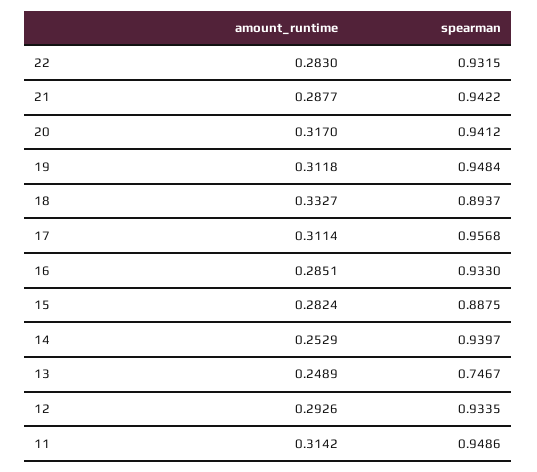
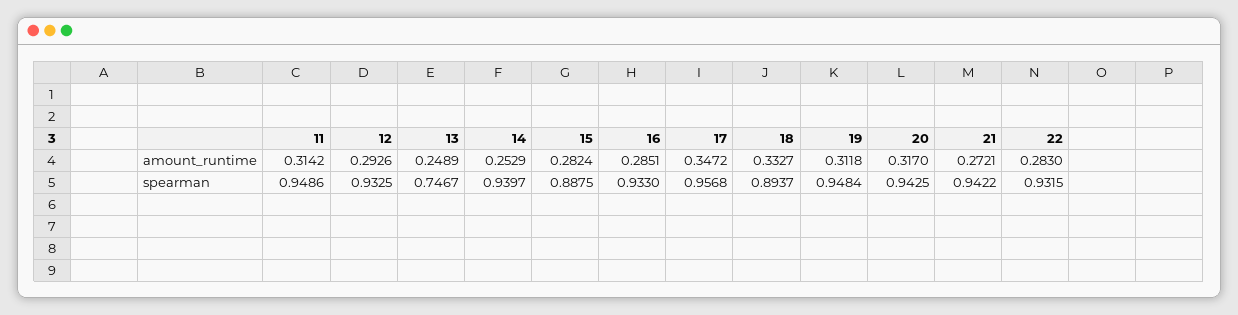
amount_runtime, 21: 0.2877 -> 0.2721
spearman, 20: 0.9412 -> 0.9425
amount_runtime, 17: 0.3114 -> 0.3472
spearman, 12: 0.9335 -> 0.9325

